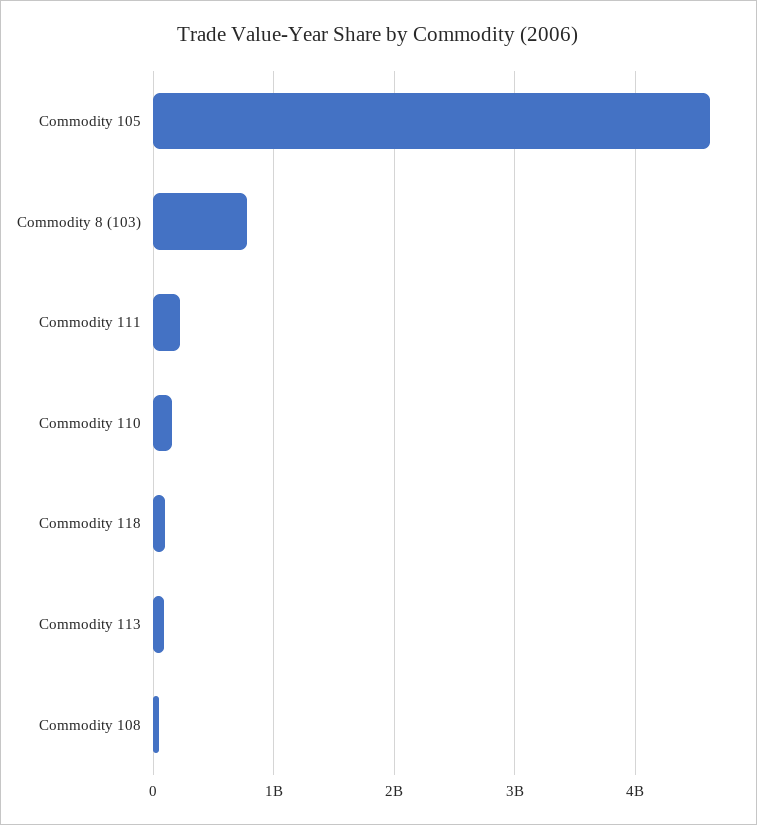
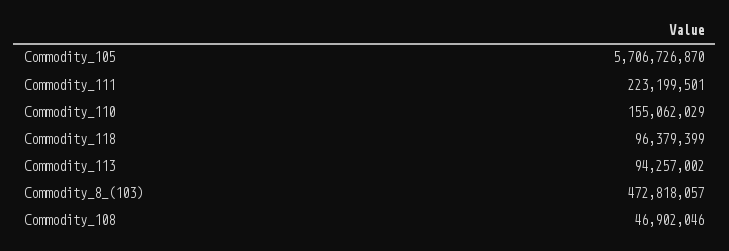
Commodity 105: 4600000000 -> 5706726870
Commodity 8 (103): 800000000 -> 472818057

